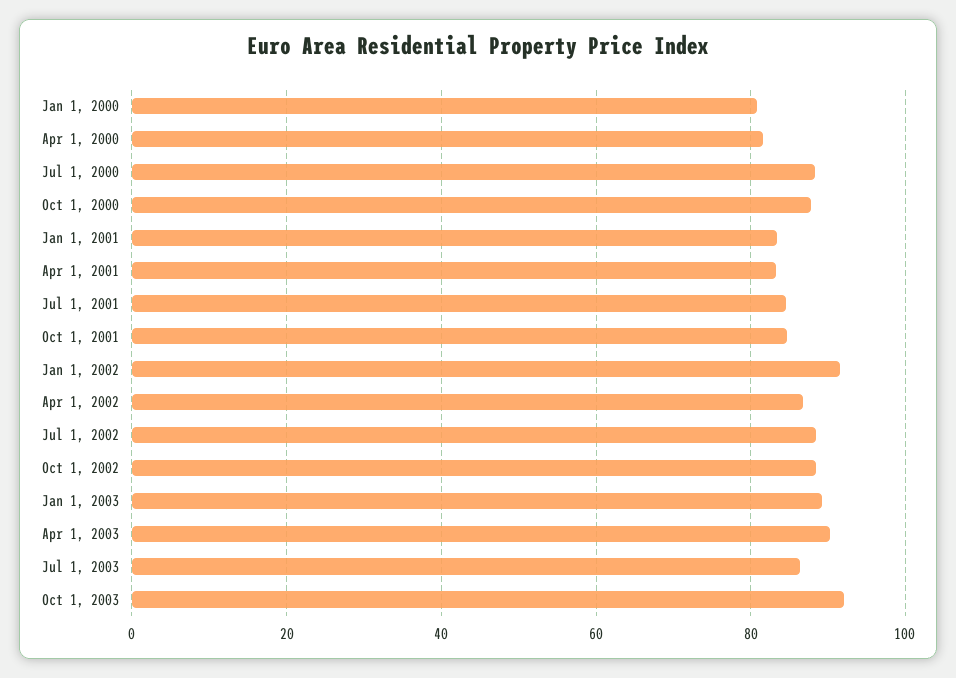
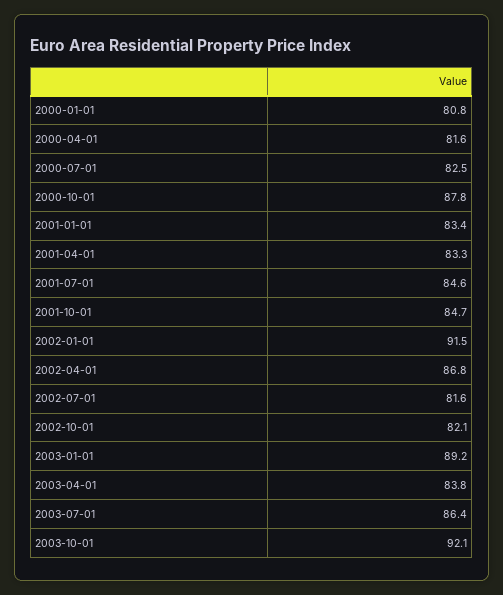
Jul 1, 2000: 88 -> 82.5
Jul 1, 2002: 88 -> 81.6
Oct 1, 2002: 88 -> 82.1
Apr 1, 2003: 90 -> 83.8

